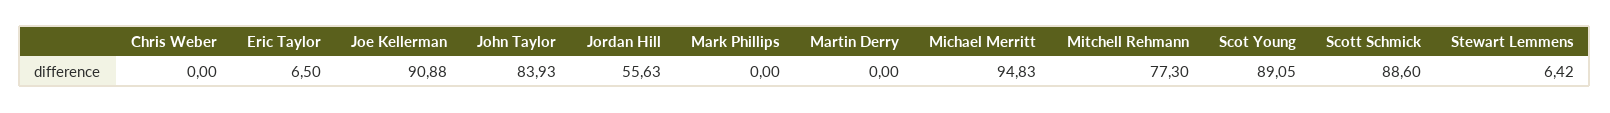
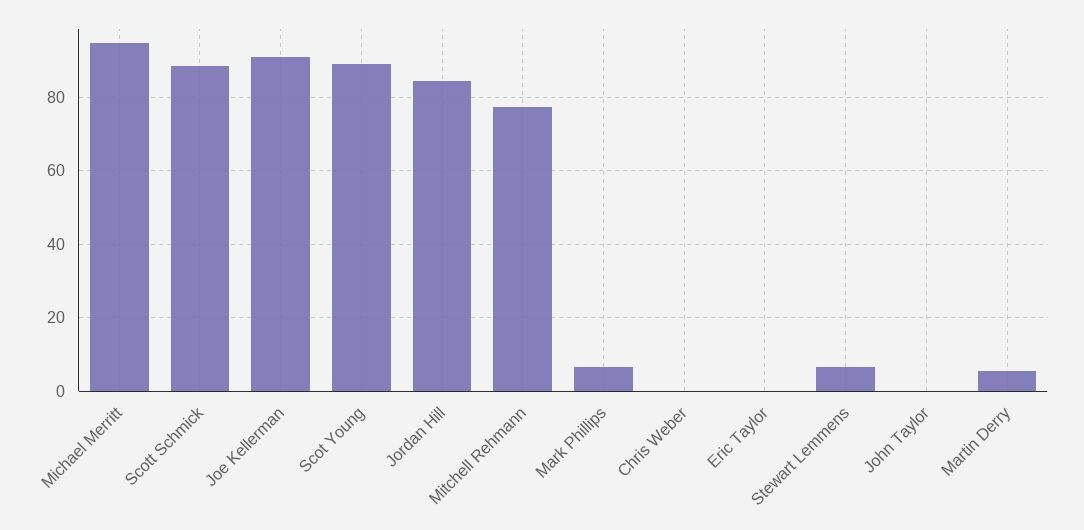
Eric Taylor: 6.5 -> 0
John Taylor: 83.93 -> 0
Jordan Hill: 55.63 -> 84
Mark Phillips: 0 -> 6
Martin Derry: 0 -> 6

